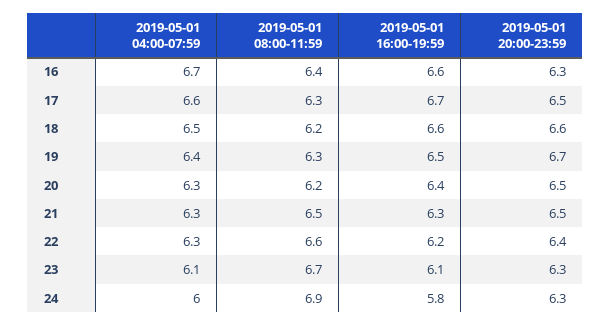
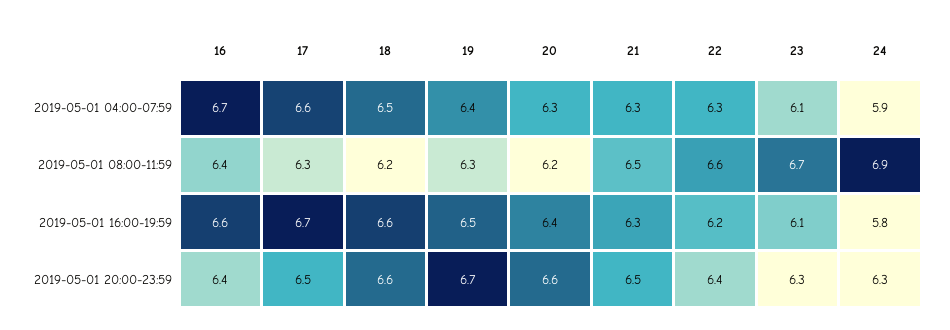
2019-05-01 20:00-23:59, 16: 6.3 -> 6.4
2019-05-01 20:00-23:59, 20: 6.5 -> 6.6
2019-05-01 04:00-07:59, 24: 6 -> 5.9

